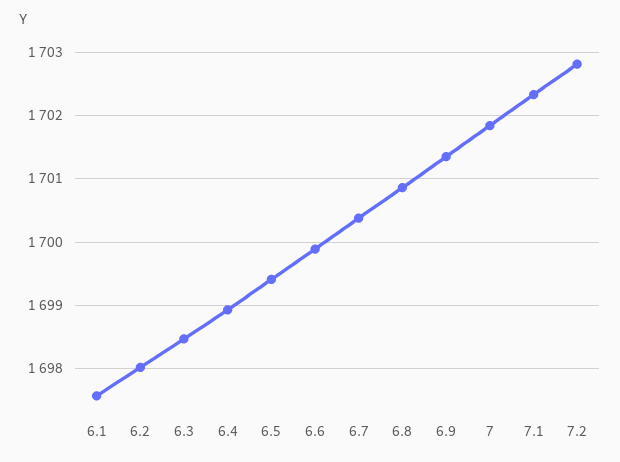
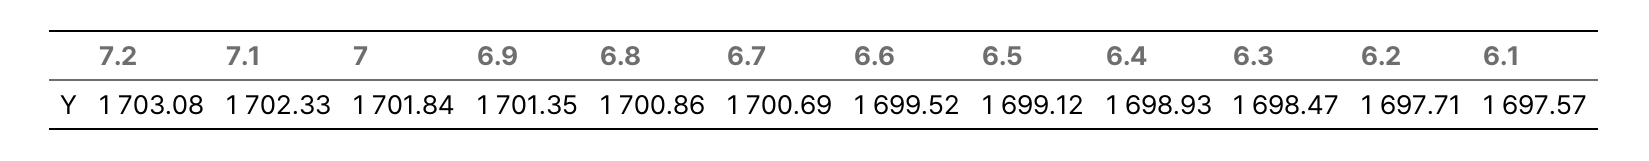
6.2: 1698 -> 1697.71
6.5: 1699.4 -> 1699.12
6.6: 1699.9 -> 1699.52
6.7: 1700.4 -> 1700.69
7.2: 1702.8 -> 1703.08

